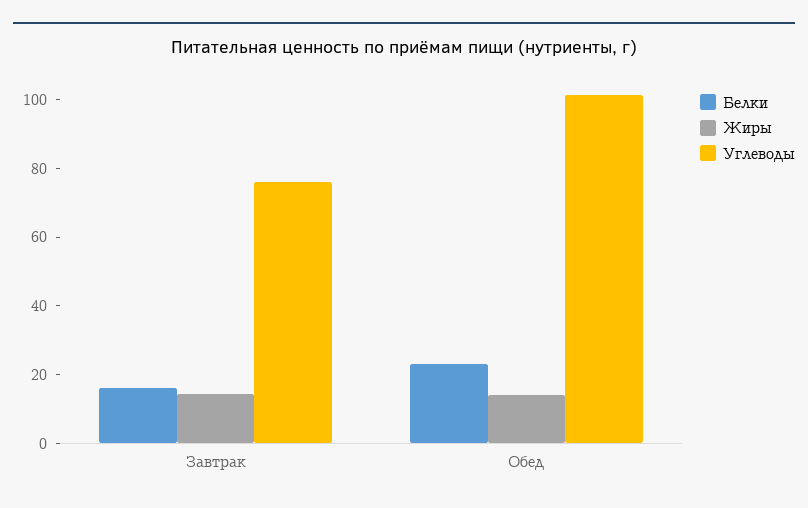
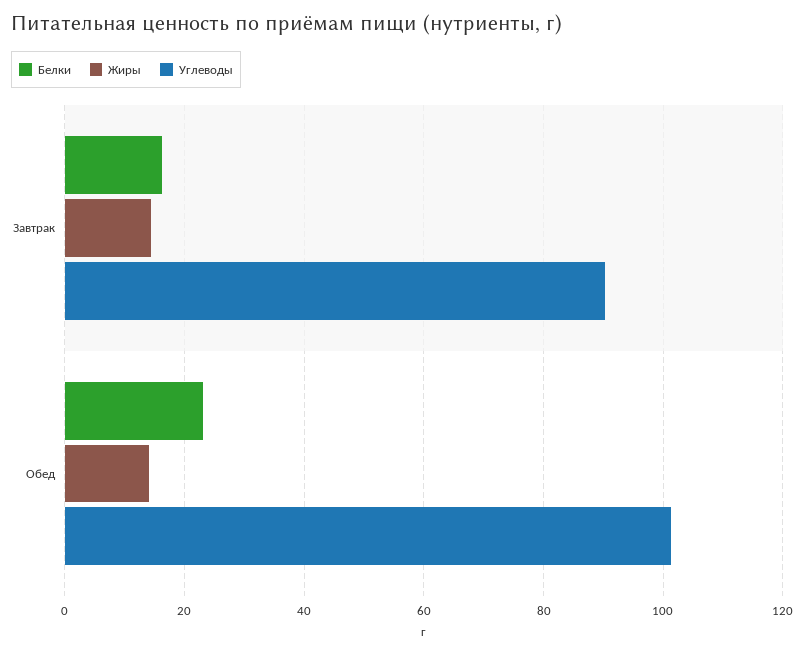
Углеводы, Завтрак: 75 -> 90

